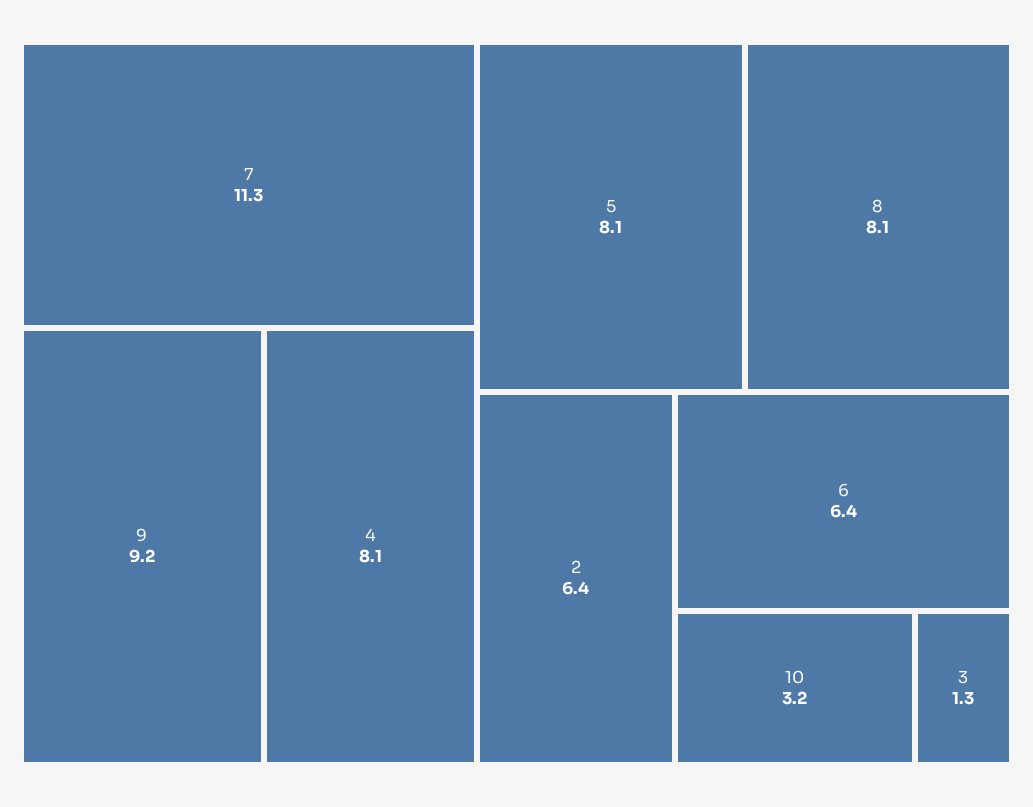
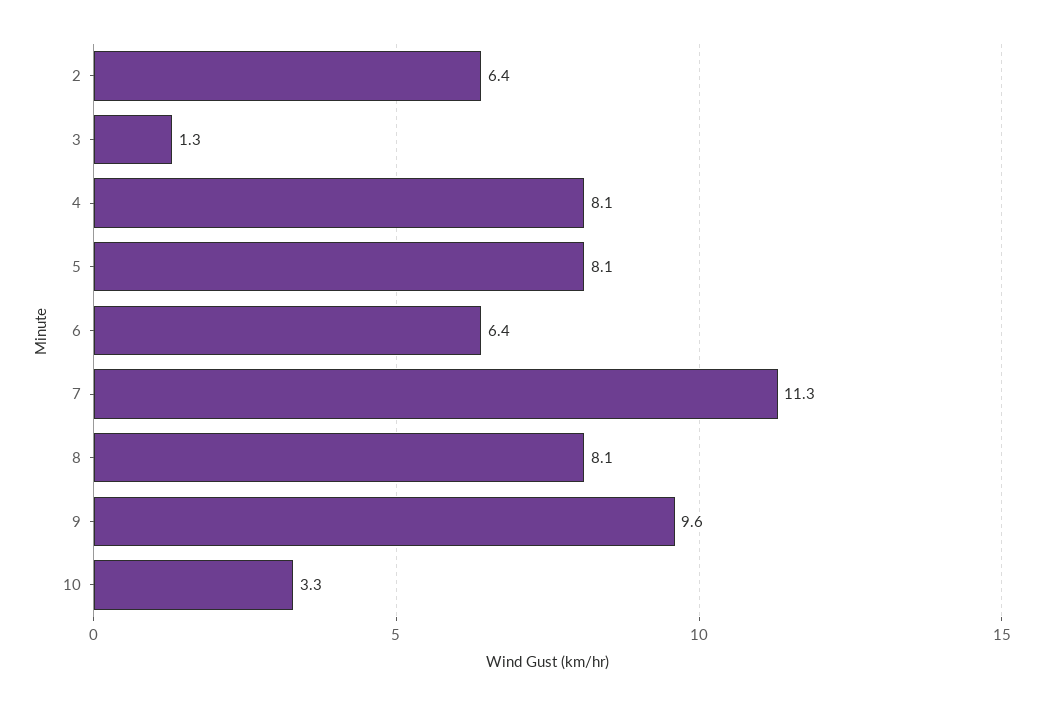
9: 9.2 -> 9.6
10: 3.2 -> 3.3

